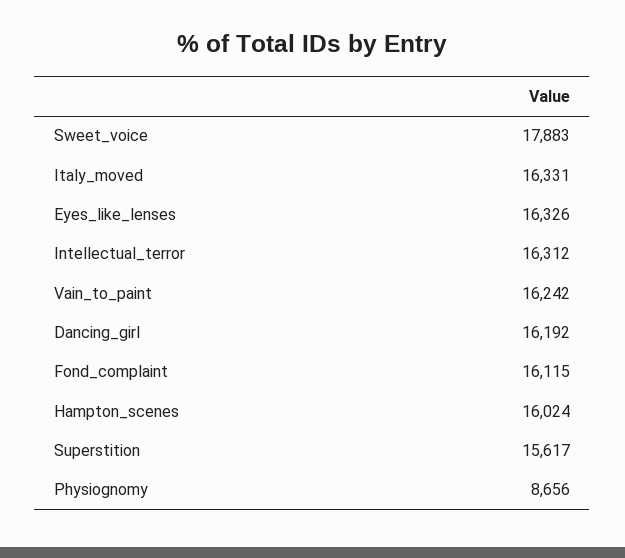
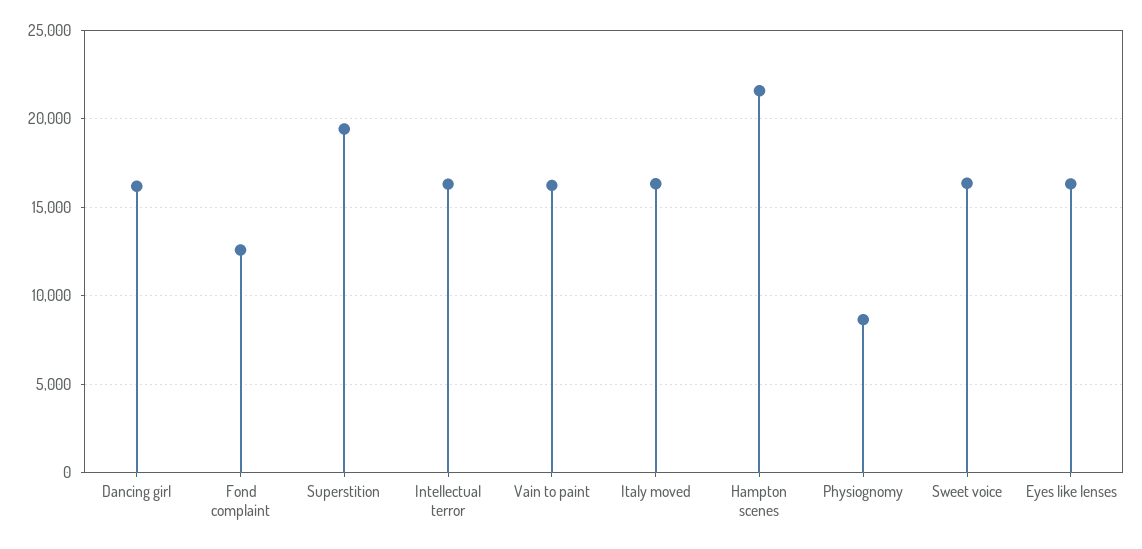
Sweet_voice: 17883 -> 16500
Fond_complaint: 16115 -> 12500
Hampton_scenes: 16024 -> 21500
Superstition: 15617 -> 19500

